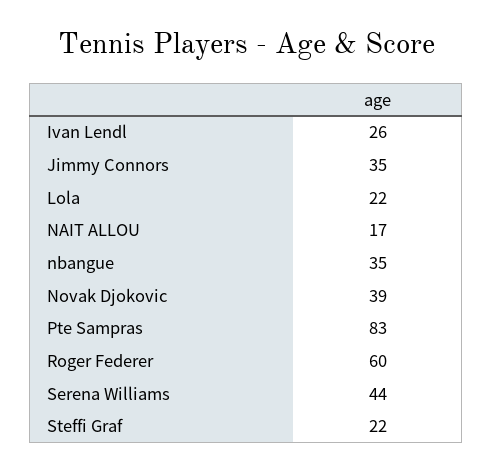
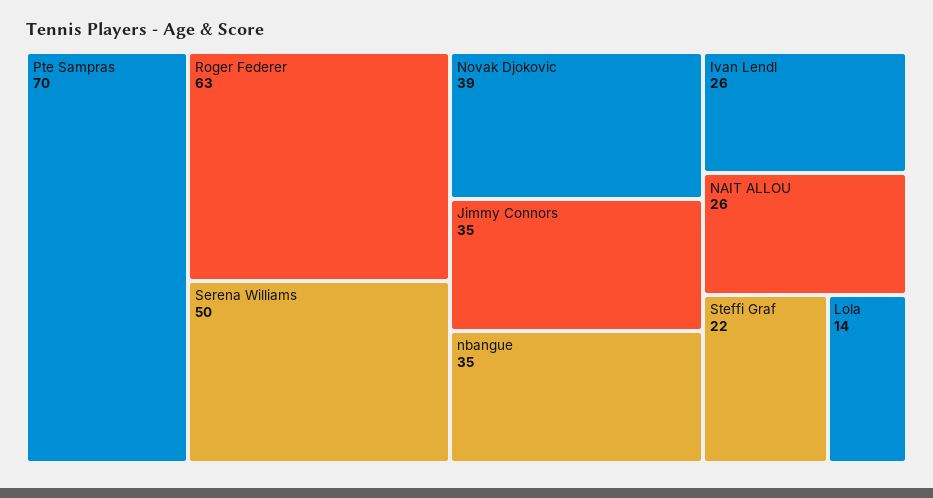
Lola: 22 -> 14
NAIT ALLOU: 17 -> 26
Pte Sampras: 83 -> 70
Roger Federer: 60 -> 63
Serena Williams: 44 -> 50

